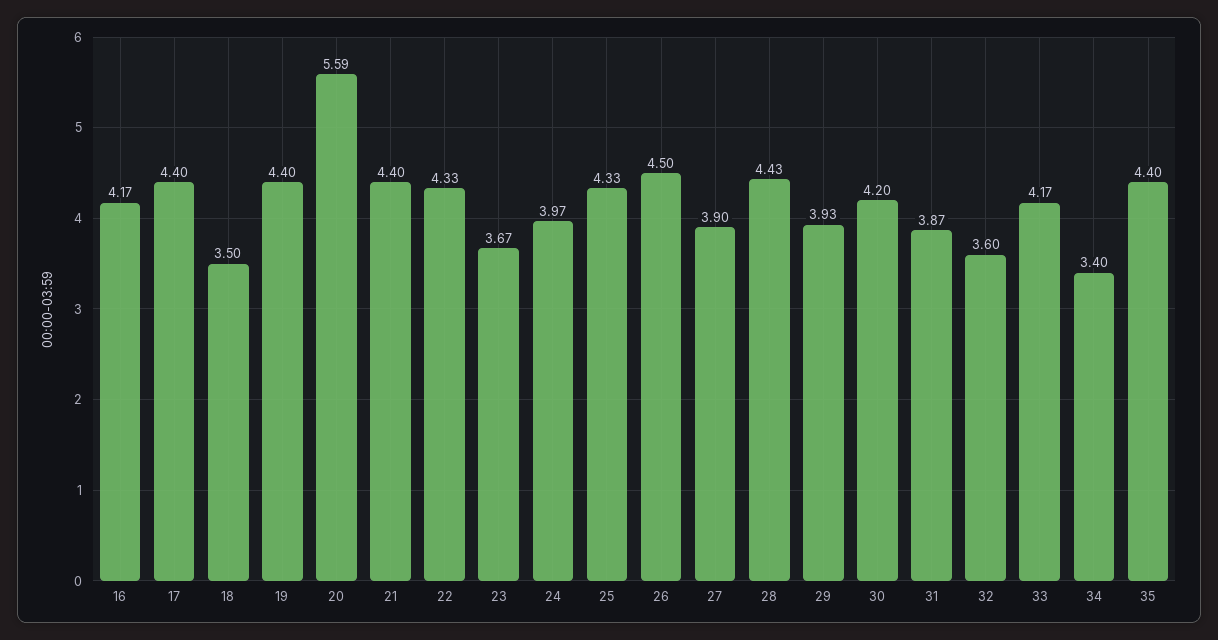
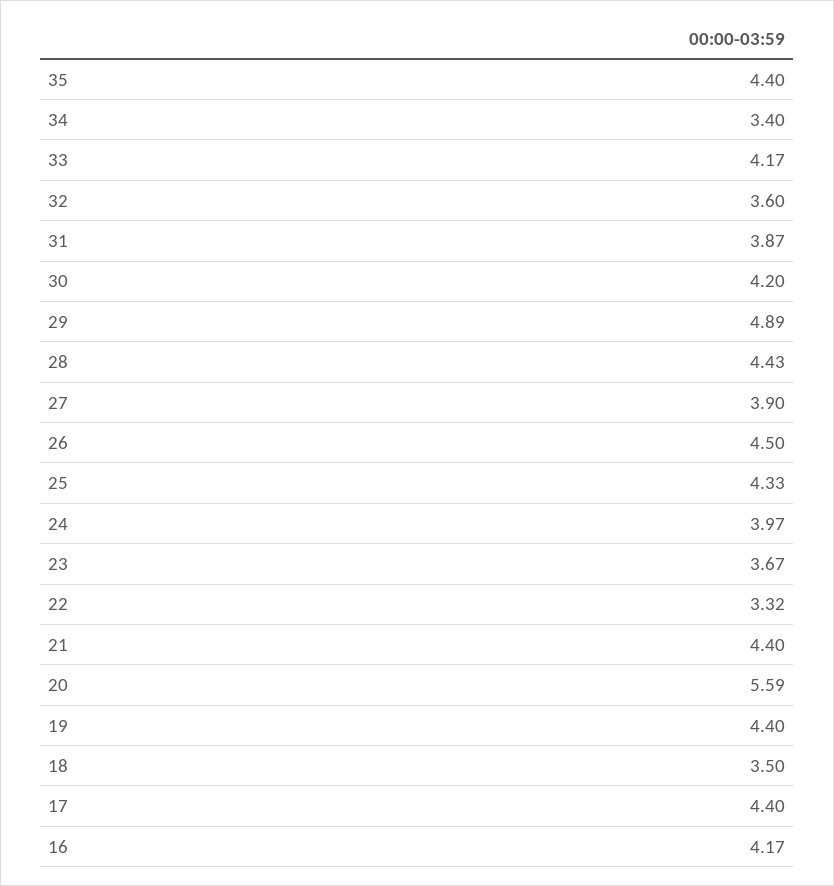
22: 4.33 -> 3.32
29: 3.93 -> 4.89

